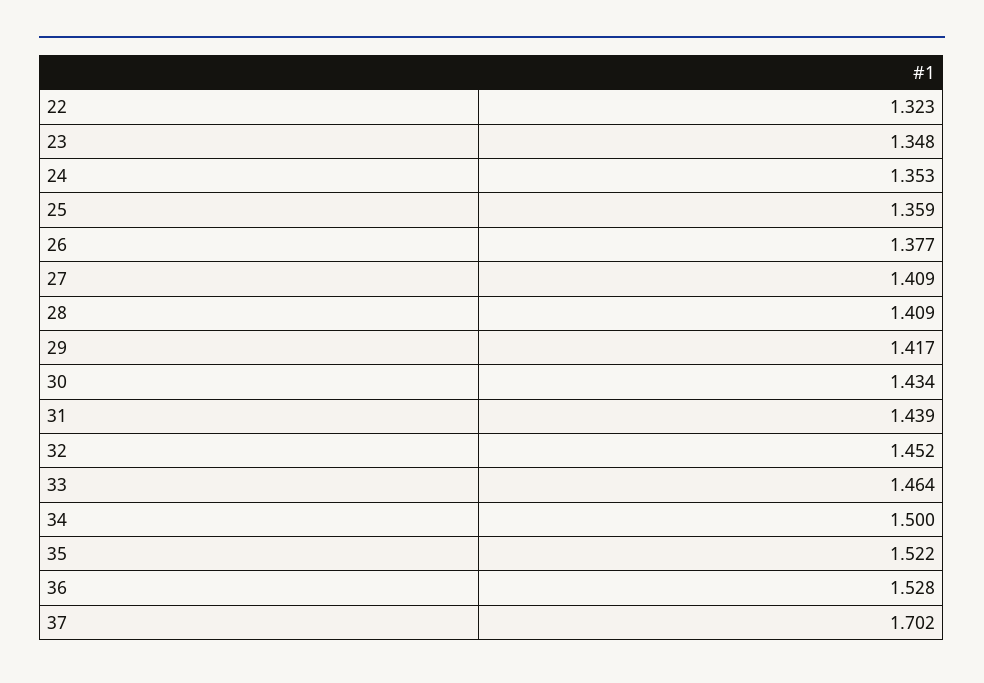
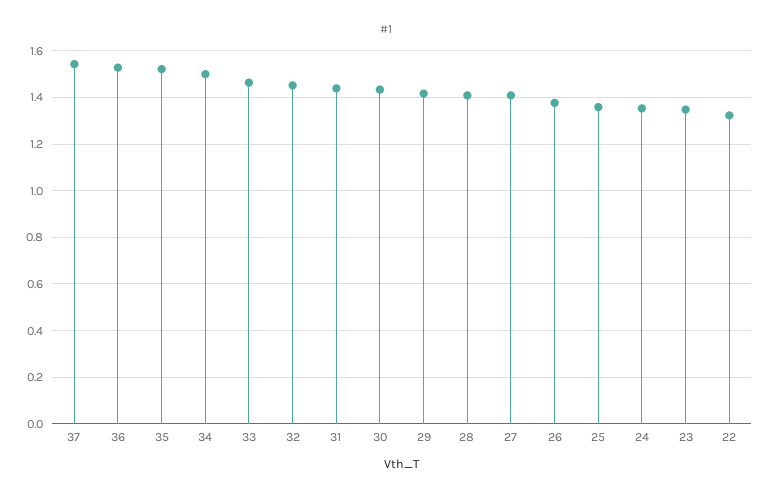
37: 1.702 -> 1.55

